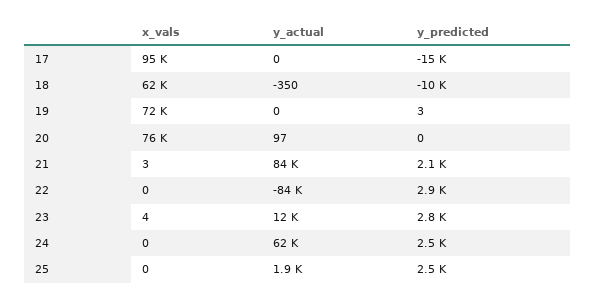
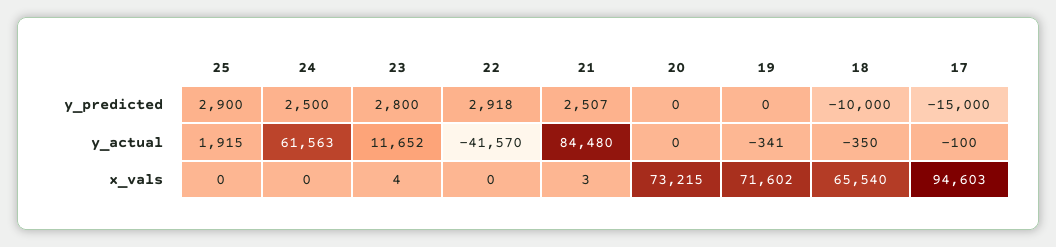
y_actual, 17: 0 -> -100
x_vals, 18: 62000 -> 65540
y_actual, 19: 0 -> -341
y_predicted, 19: 3 -> 0
x_vals, 20: 76000 -> 73215
y_actual, 20: 97 -> 0
y_predicted, 21: 2100 -> 2507
y_actual, 22: -84000 -> -41570
y_predicted, 25: 2500 -> 2900

